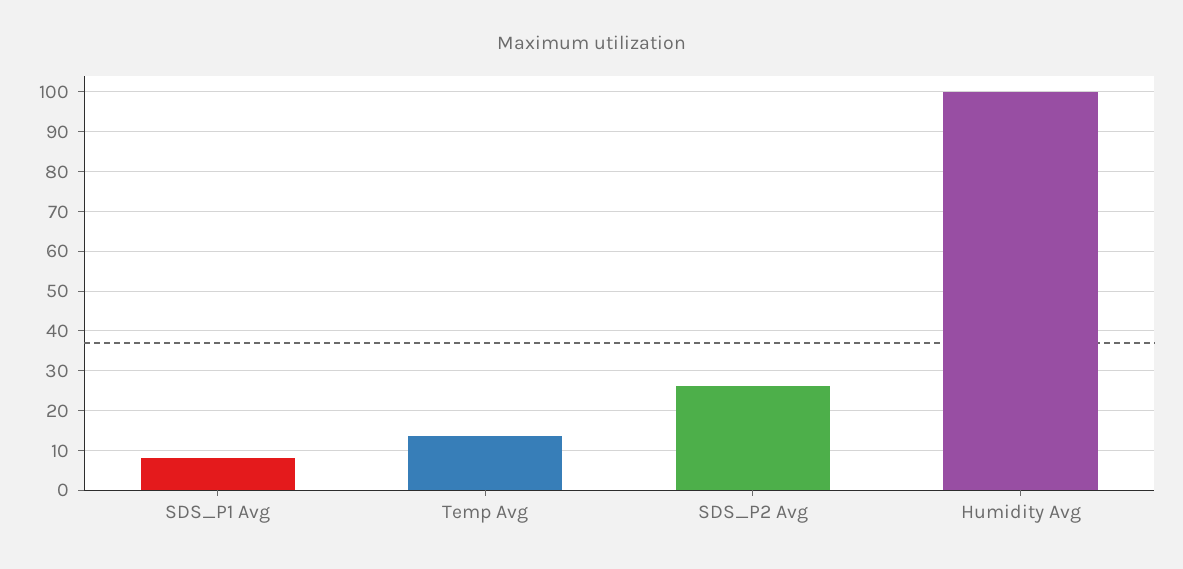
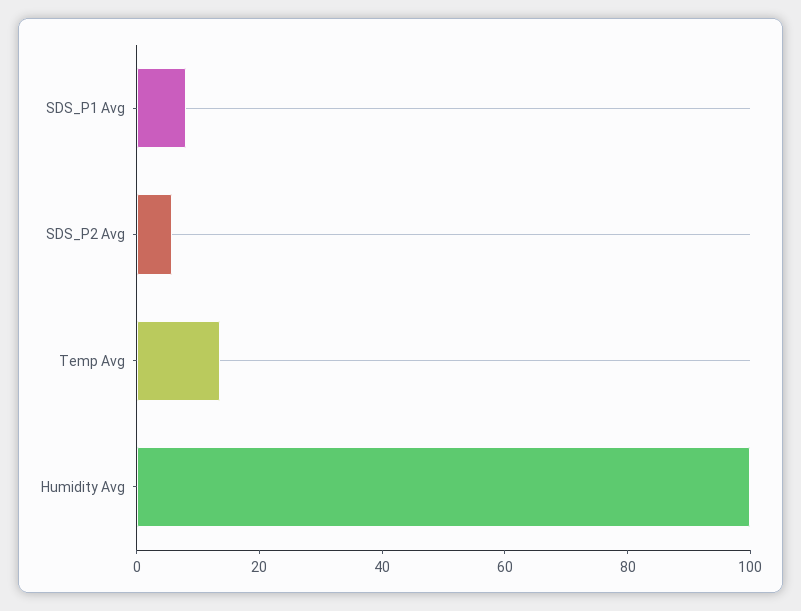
SDS_P2 Avg: 26 -> 5

